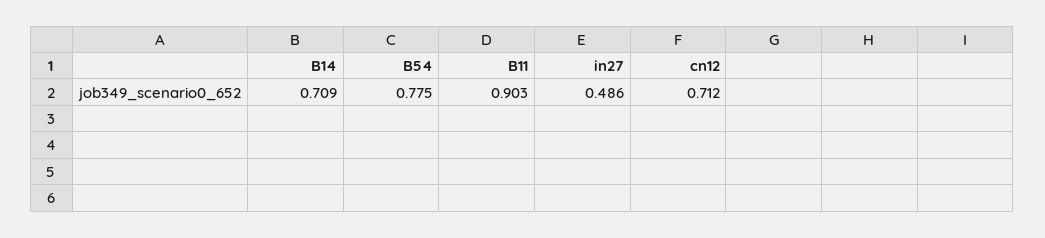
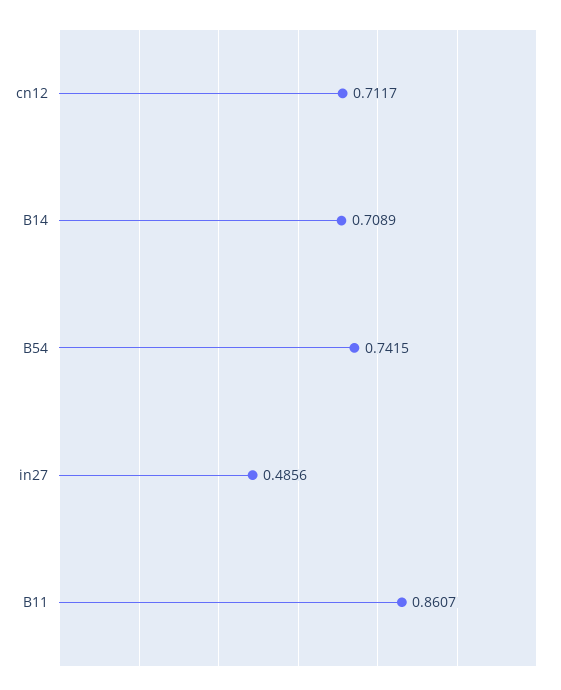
B54: 0.775 -> 0.7415
B11: 0.903 -> 0.8607

